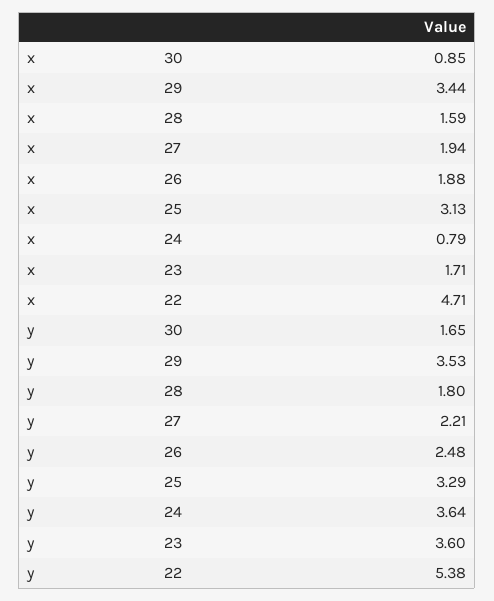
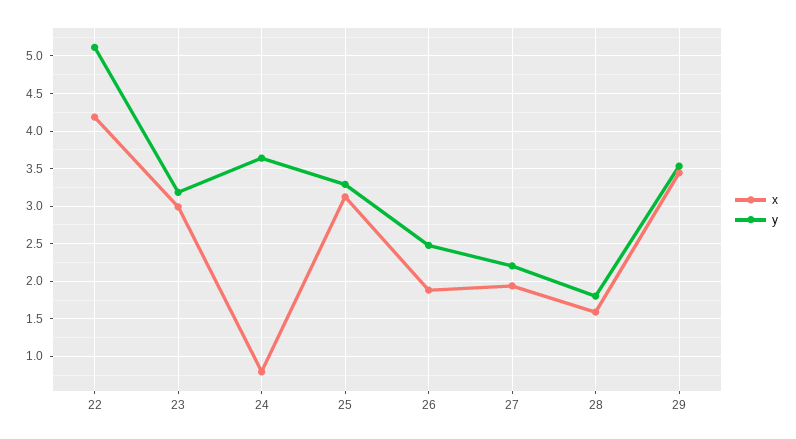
x, 30: 0.85 -> none
x, 23: 1.71 -> 3
x, 22: 4.71 -> 4.2
y, 30: 1.65 -> none
y, 23: 3.6 -> 3.2
y, 22: 5.38 -> 5.1

